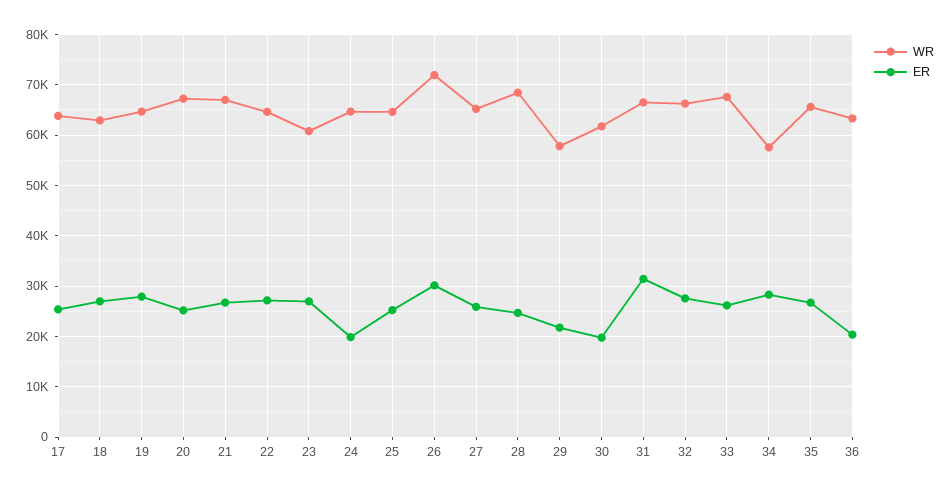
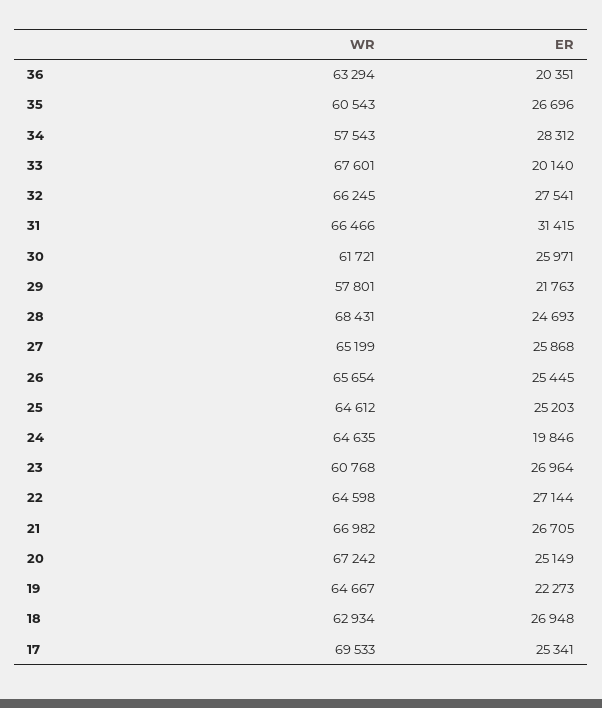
WR, 17: 64000 -> 69533
ER, 19: 28000 -> 22273
WR, 26: 72000 -> 65654
ER, 26: 30000 -> 25445
ER, 30: 20000 -> 25971
ER, 33: 26000 -> 20140
WR, 35: 66000 -> 60543

